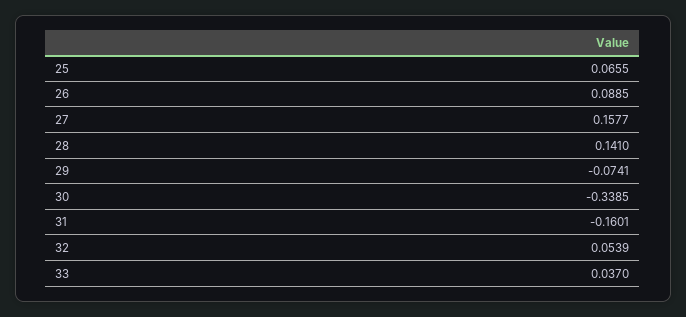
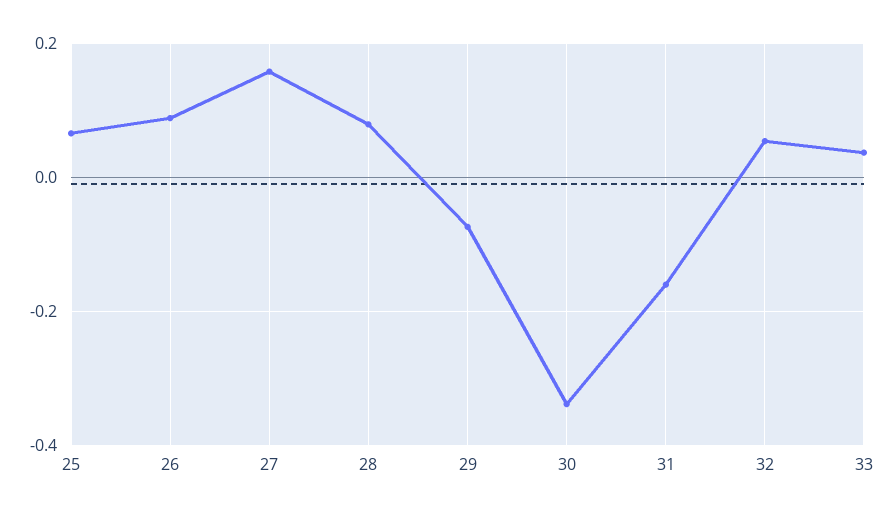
28: 0.141 -> 0.08

